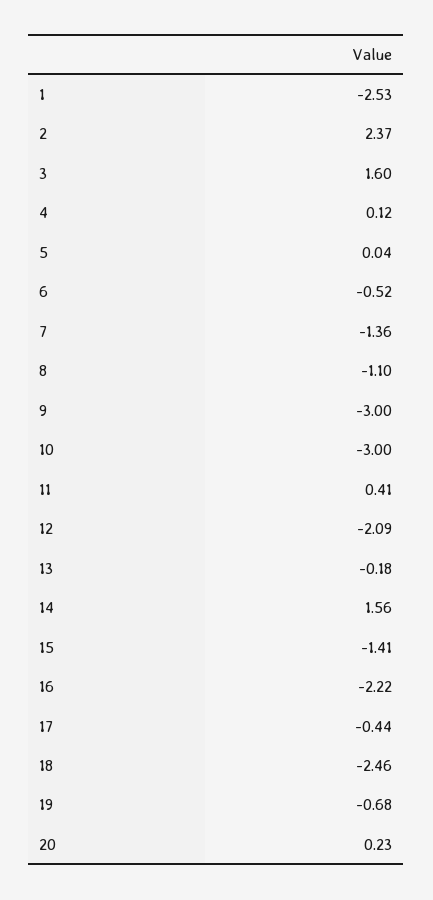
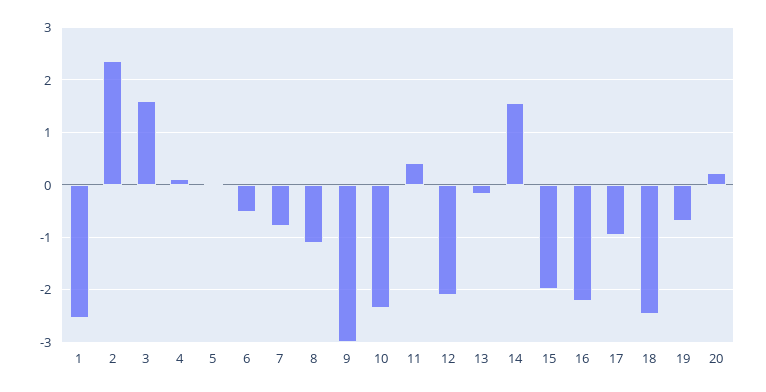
7: -1.36 -> -0.8
10: -3 -> -2.4
15: -1.41 -> -2
17: -0.44 -> -1

